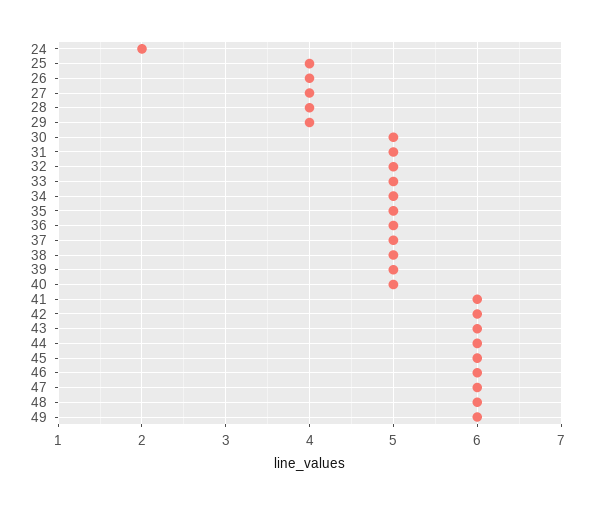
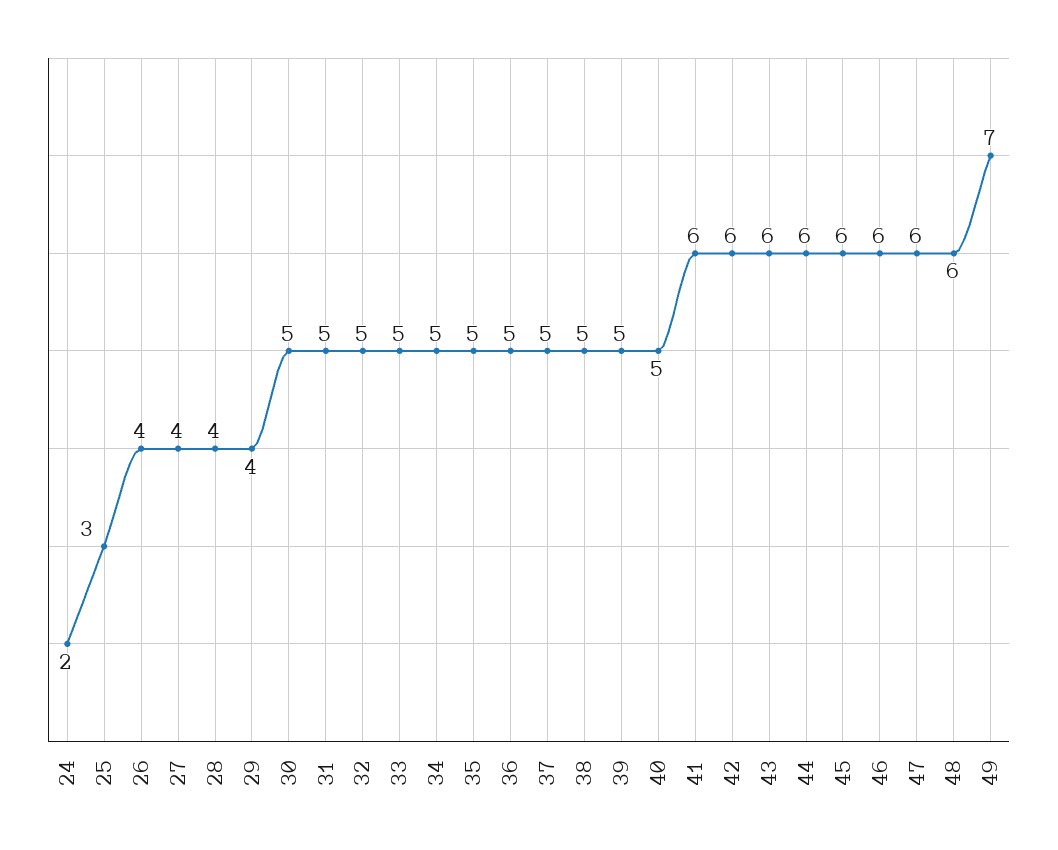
25: 4 -> 3
49: 6 -> 7

